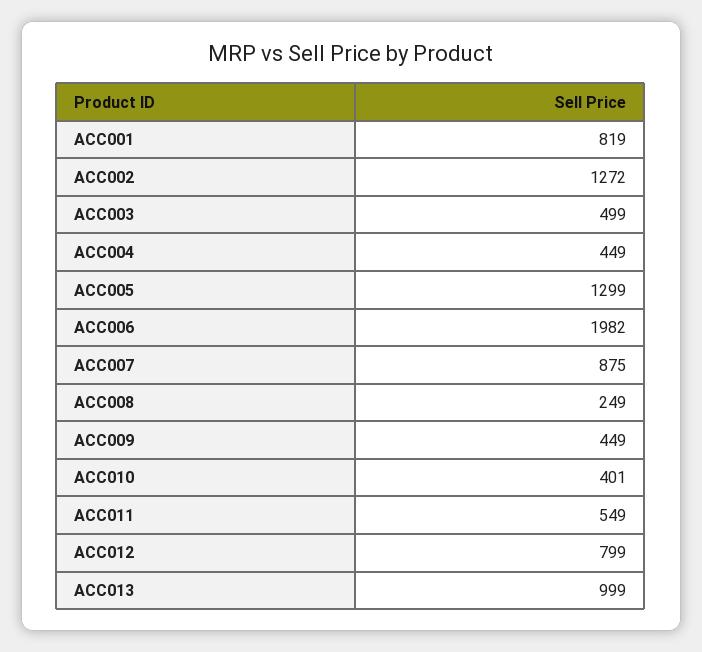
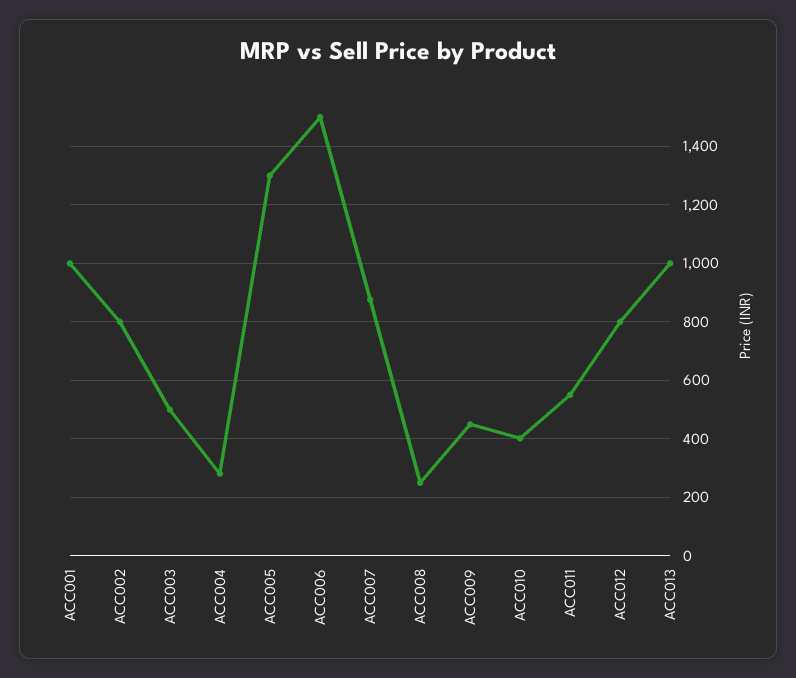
ACC001: 819 -> 1000
ACC002: 1272 -> 800
ACC004: 449 -> 275
ACC006: 1982 -> 1500

